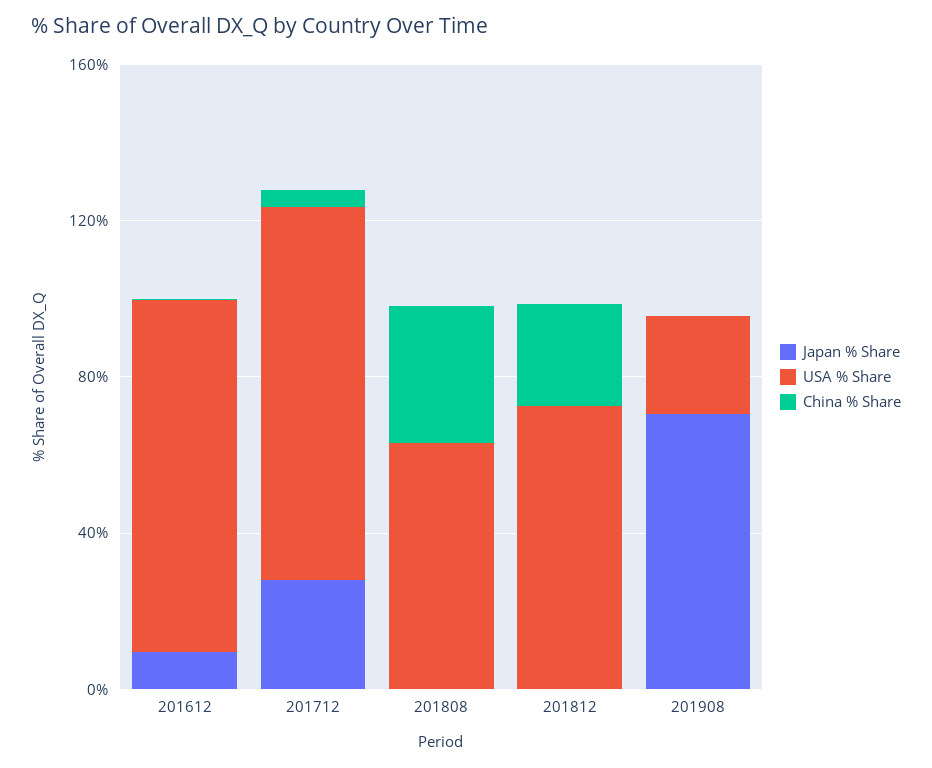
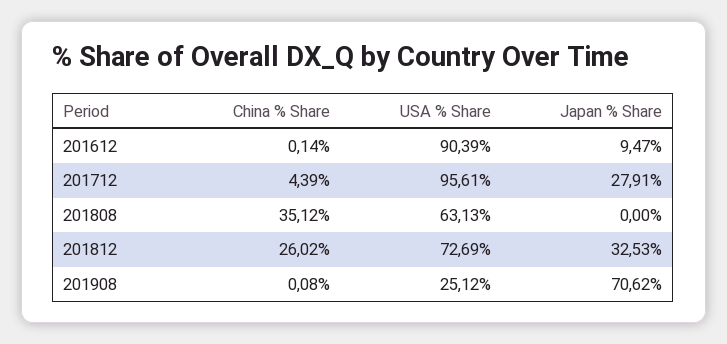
Japan % Share, 201812: 0 -> 32.53

